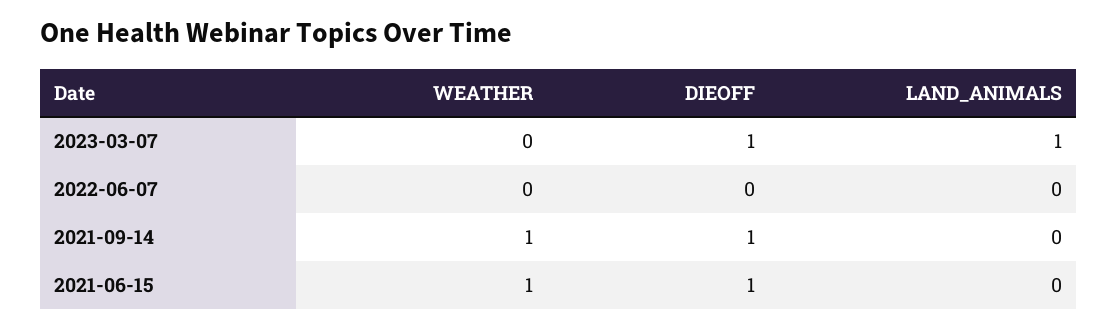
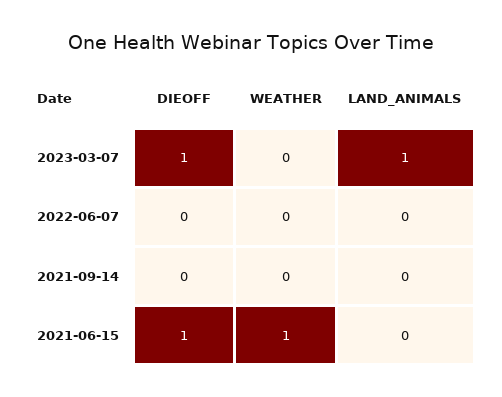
WEATHER, 2021-09-14: 1 -> 0
DIEOFF, 2021-09-14: 1 -> 0

